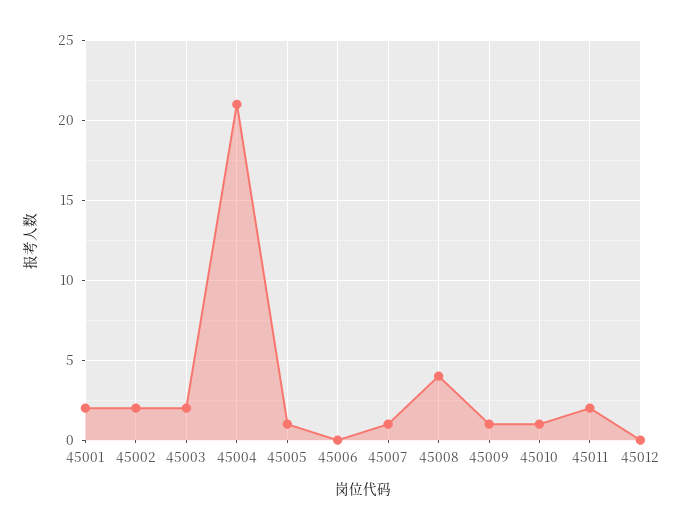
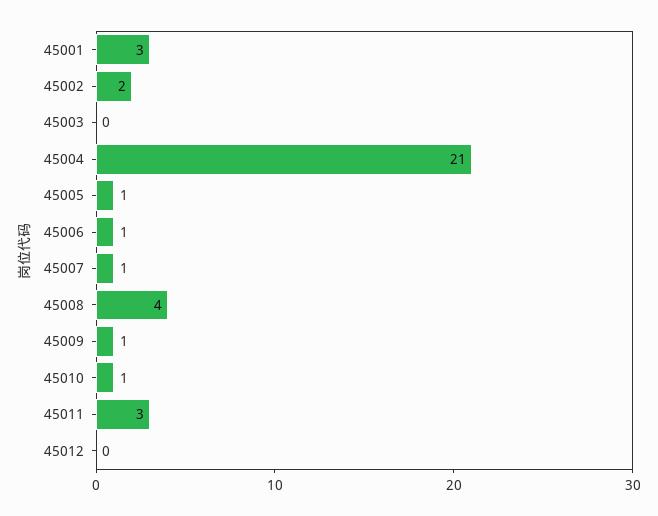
45001: 2 -> 3
45003: 2 -> 0
45006: 0 -> 1
45011: 2 -> 3

